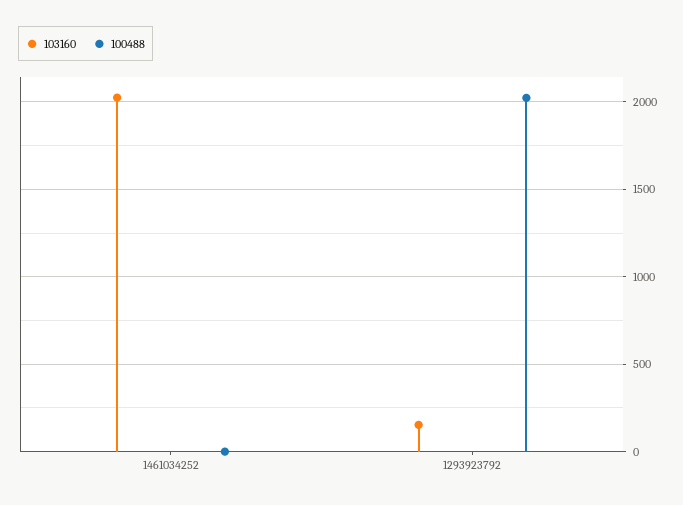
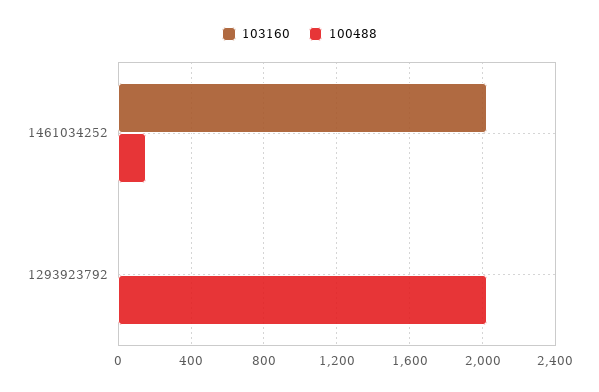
100488, 1461034252: 0 -> 150
103160, 1293923792: 150 -> 0

